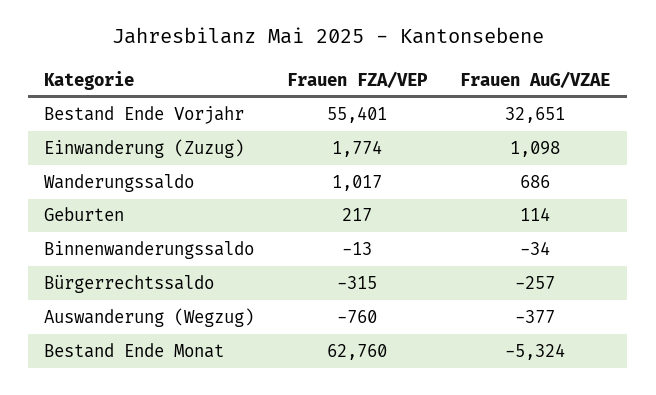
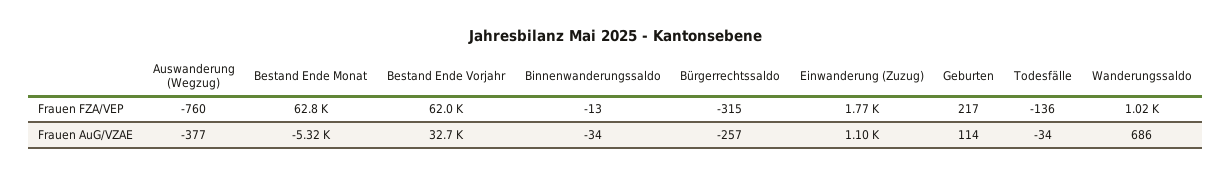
Frauen FZA/VEP, Bestand Ende Vorjahr: 55401 -> 62000
Frauen FZA/VEP, Todesfälle: none -> -136
Frauen AuG/VZAE, Todesfälle: none -> -34

